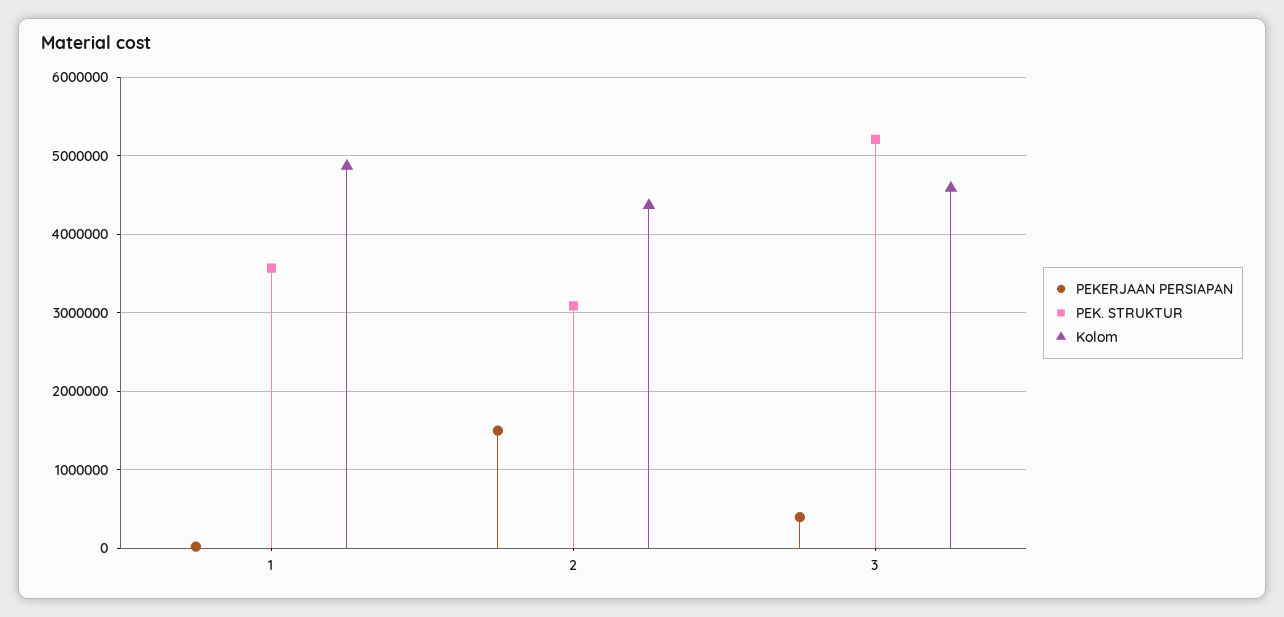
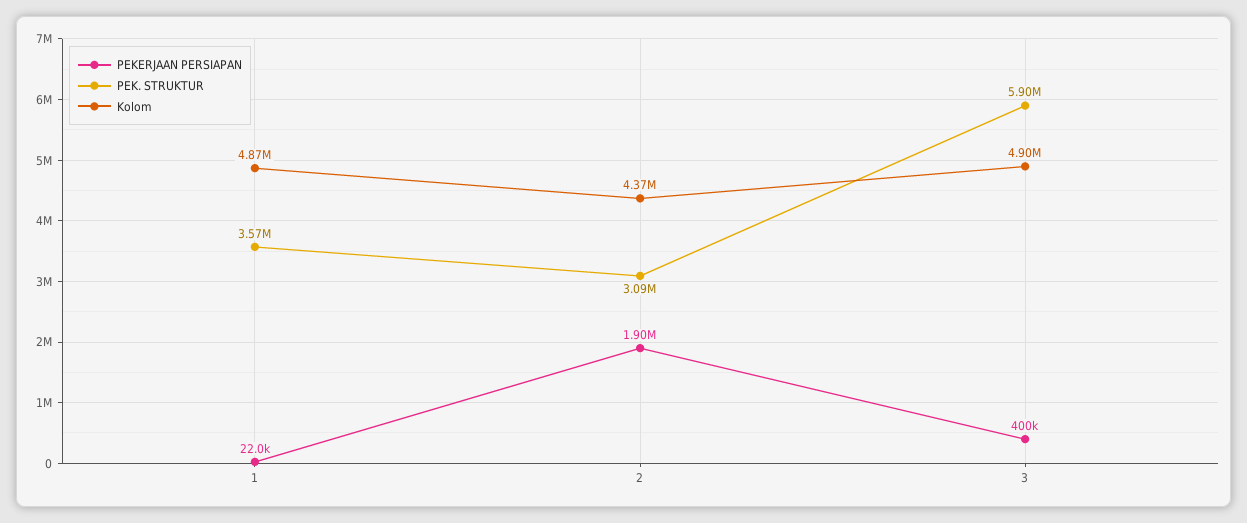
PEKERJAAN PERSIAPAN, 2: 1500000 -> 1900000
PEK. STRUKTUR, 3: 5200000 -> 5900000
Kolom, 3: 4600000 -> 4900000

